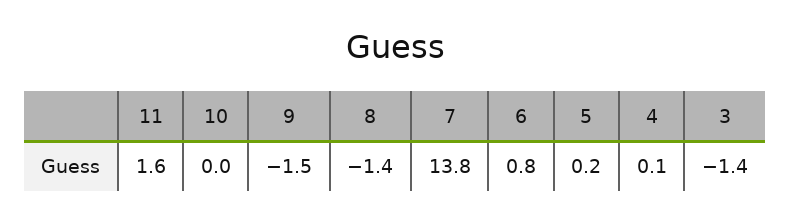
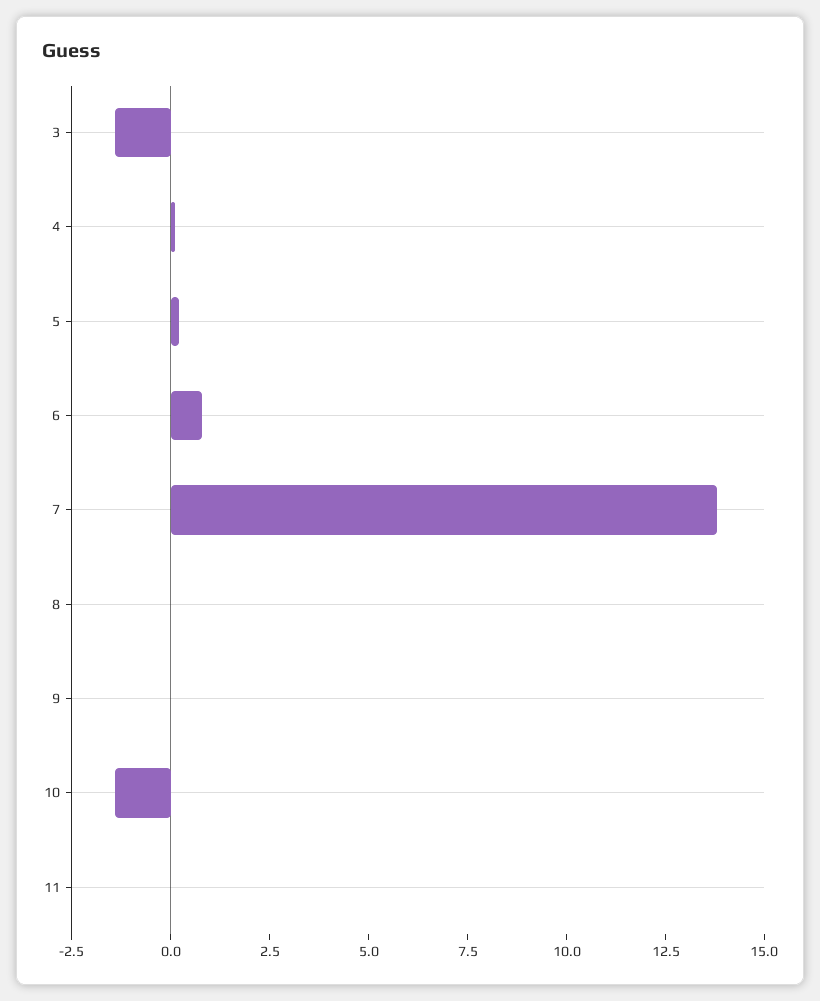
11: 1.6 -> 0
10: 0 -> -1.5
9: -1.5 -> 0
8: -1.4 -> 0

